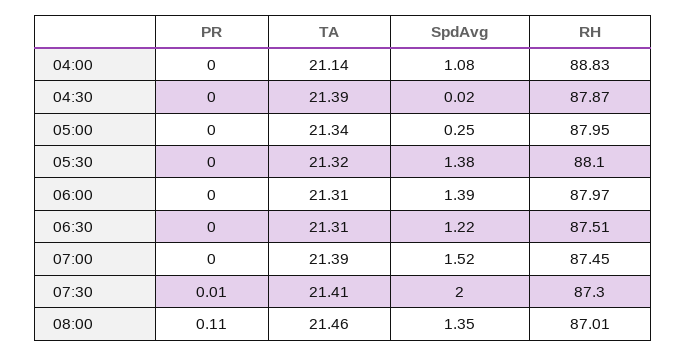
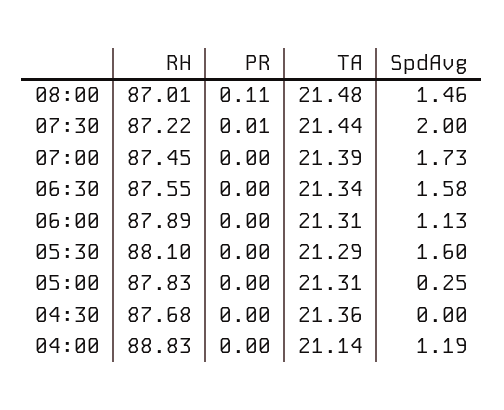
SpdAvg, 04:00: 1.08 -> 1.19
TA, 04:30: 21.39 -> 21.36
SpdAvg, 04:30: 0.02 -> 0
RH, 04:30: 87.87 -> 87.68
TA, 05:00: 21.34 -> 21.31
RH, 05:00: 87.95 -> 87.83
TA, 05:30: 21.32 -> 21.29
SpdAvg, 05:30: 1.38 -> 1.6
SpdAvg, 06:00: 1.39 -> 1.13
RH, 06:00: 87.97 -> 87.89
TA, 06:30: 21.31 -> 21.34
SpdAvg, 06:30: 1.22 -> 1.58
RH, 06:30: 87.51 -> 87.55
SpdAvg, 07:00: 1.52 -> 1.73
TA, 07:30: 21.41 -> 21.44
RH, 07:30: 87.3 -> 87.22
TA, 08:00: 21.46 -> 21.48
SpdAvg, 08:00: 1.35 -> 1.46

